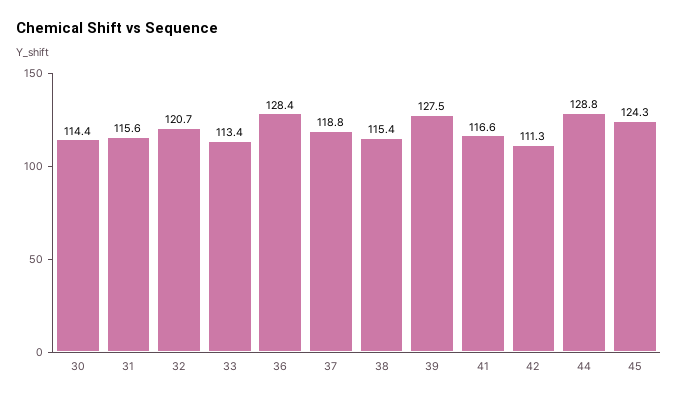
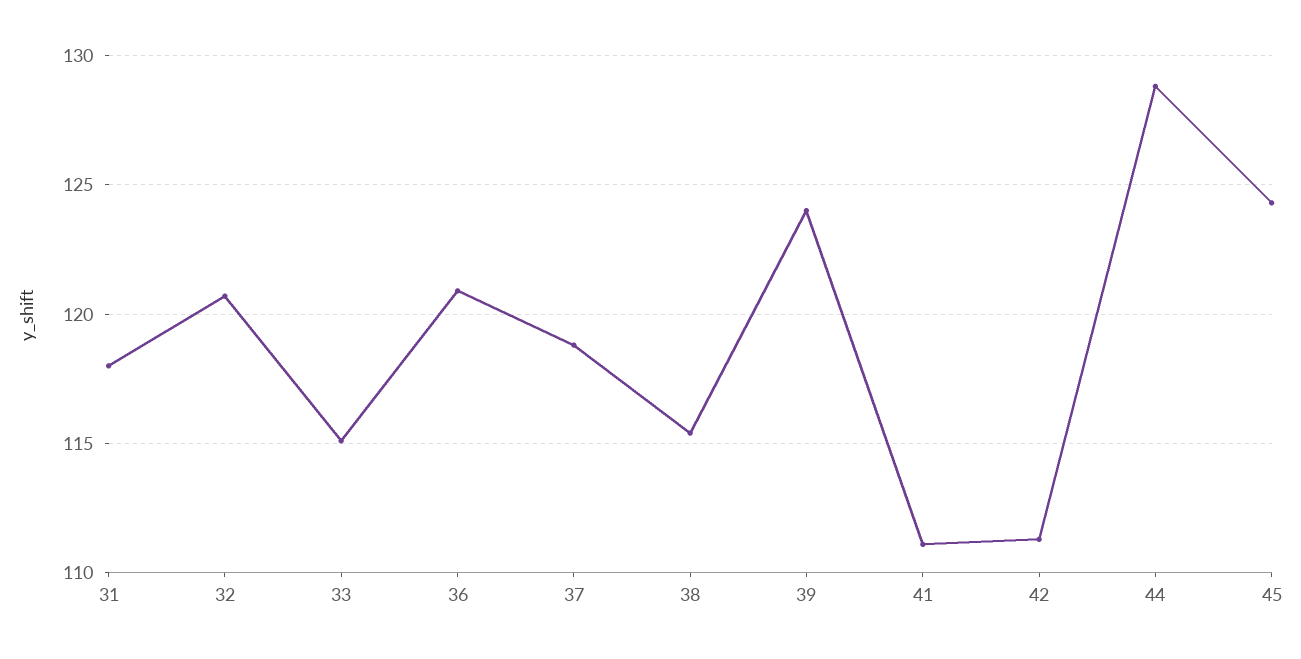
30: 114.4 -> none
31: 115.6 -> 118
33: 113.4 -> 115
36: 128.4 -> 121
39: 127.5 -> 124
41: 116.6 -> 111

